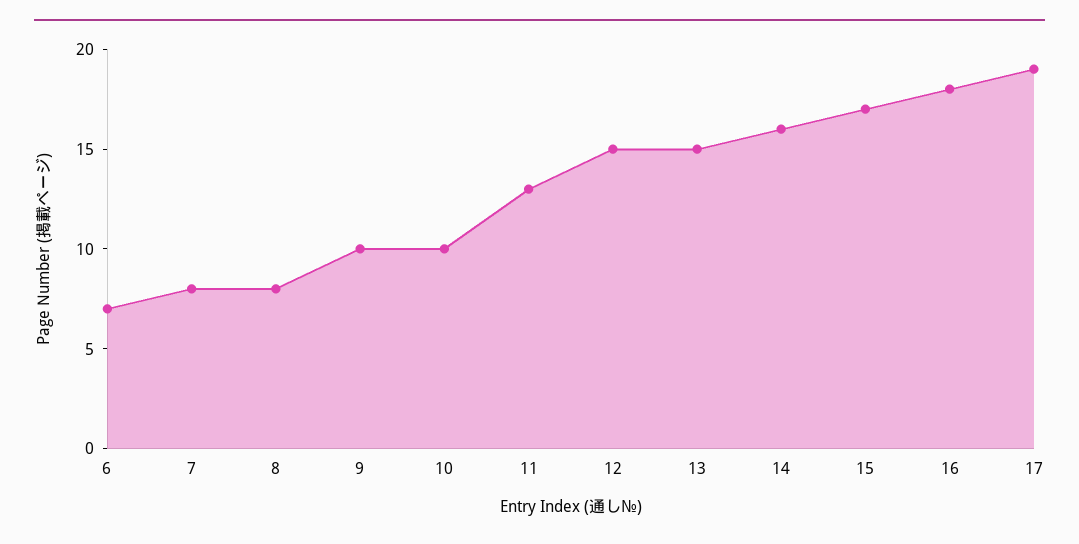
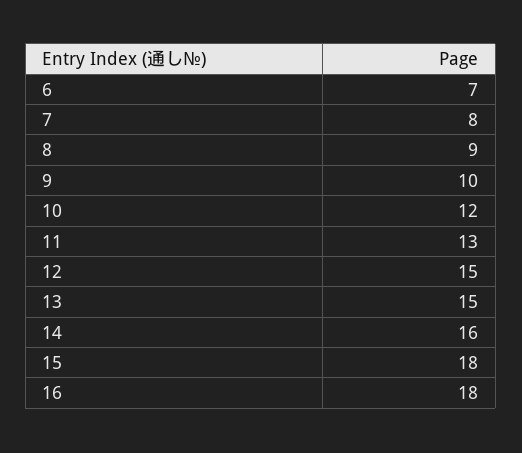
8: 8 -> 9
10: 10 -> 12
15: 17 -> 18
17: 19 -> none

